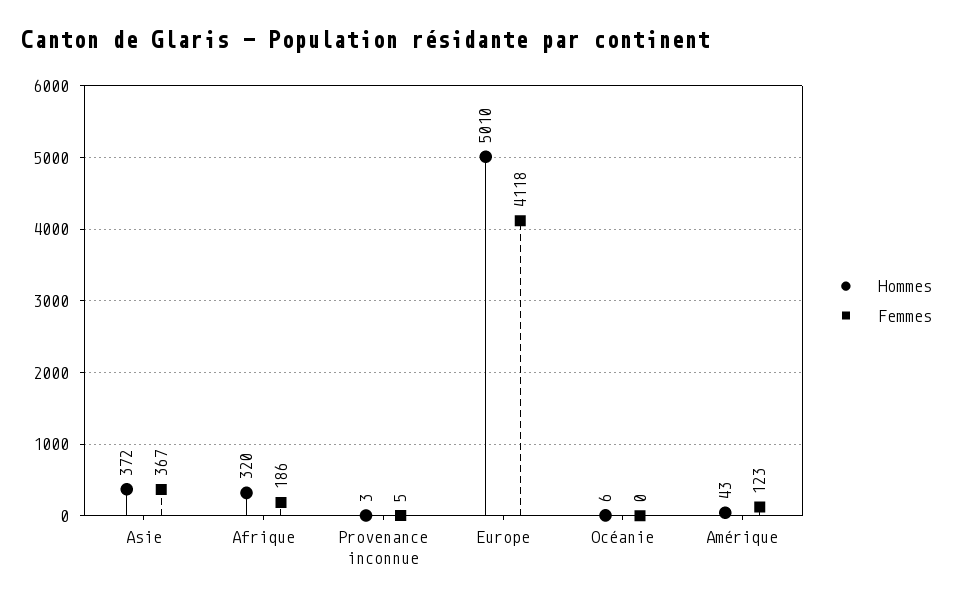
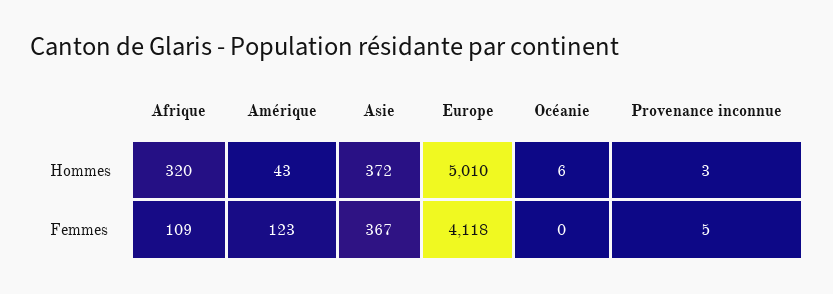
Femmes, Afrique: 186 -> 109

